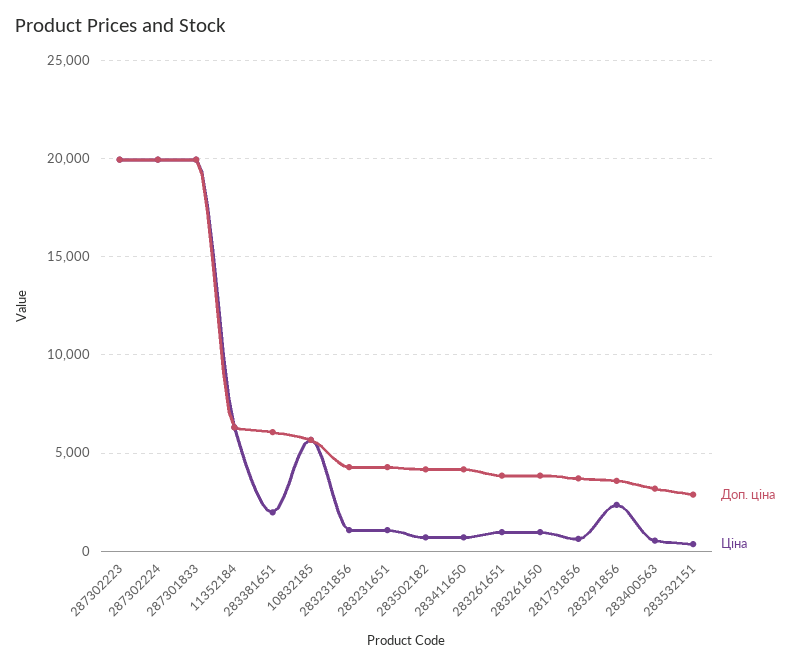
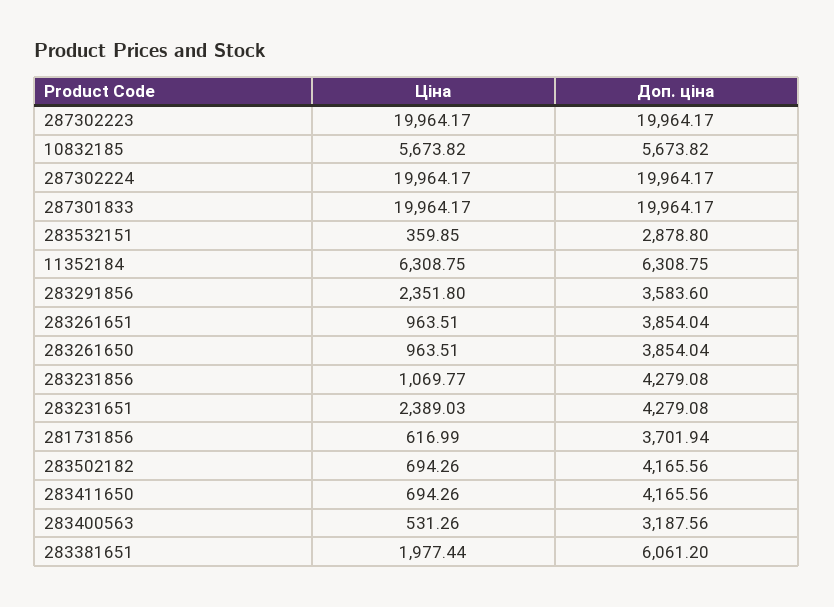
Ціна, 283231651: 1000 -> 2389.03

